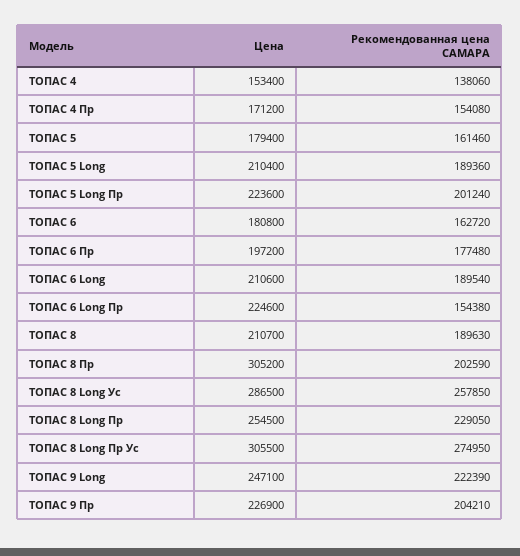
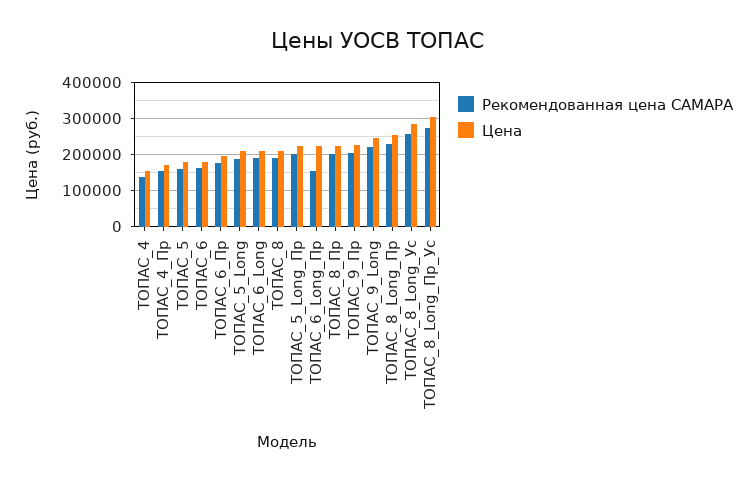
Цена, ТОПАС 8 Пр: 305200 -> 220000

